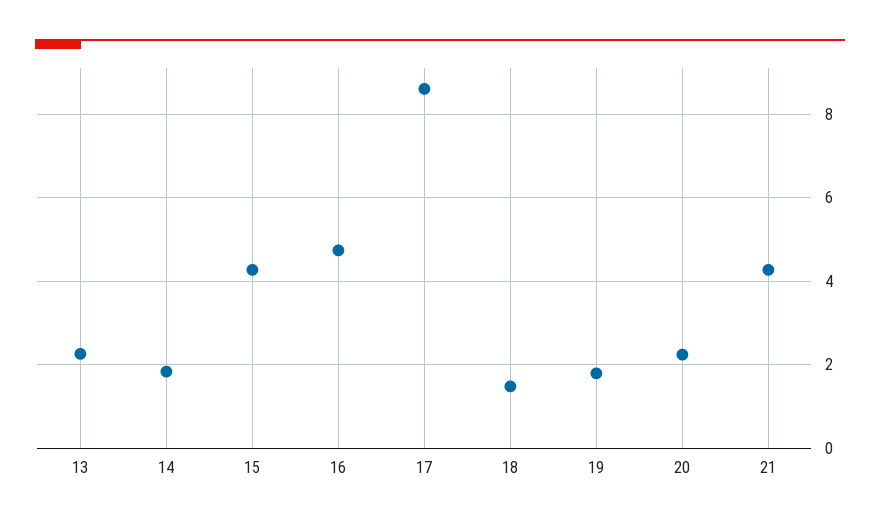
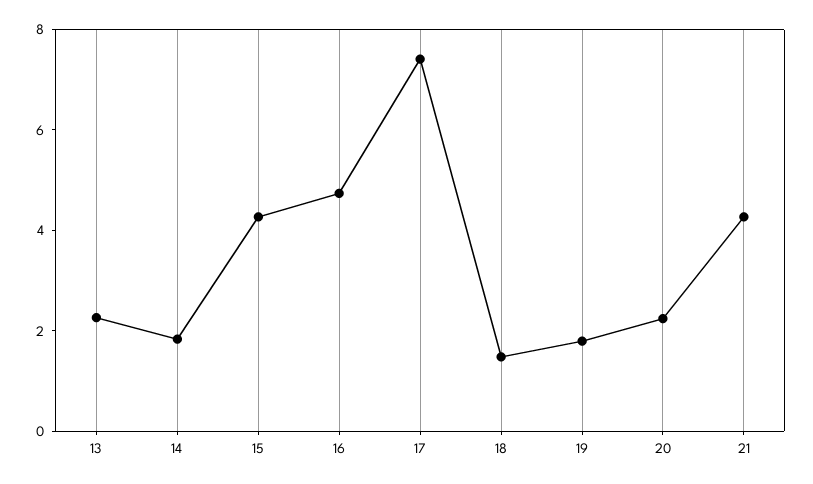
17: 8.6 -> 7.5

